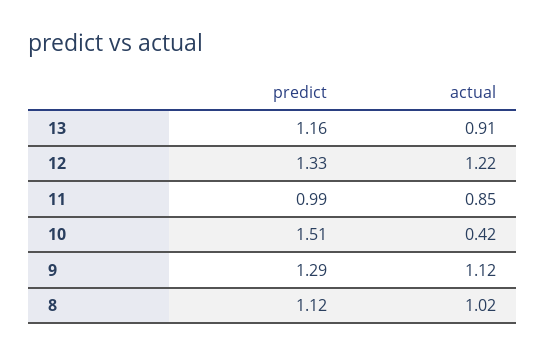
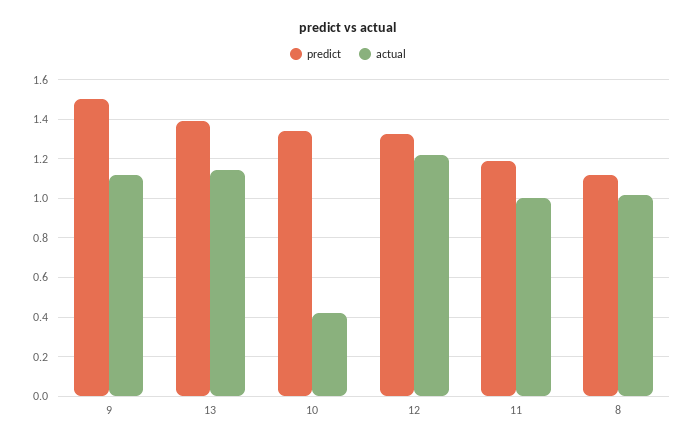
predict, 13: 1.16 -> 1.4
actual, 13: 0.91 -> 1.15
predict, 11: 0.99 -> 1.2
actual, 11: 0.85 -> 1
predict, 10: 1.51 -> 1.35
predict, 9: 1.29 -> 1.5

